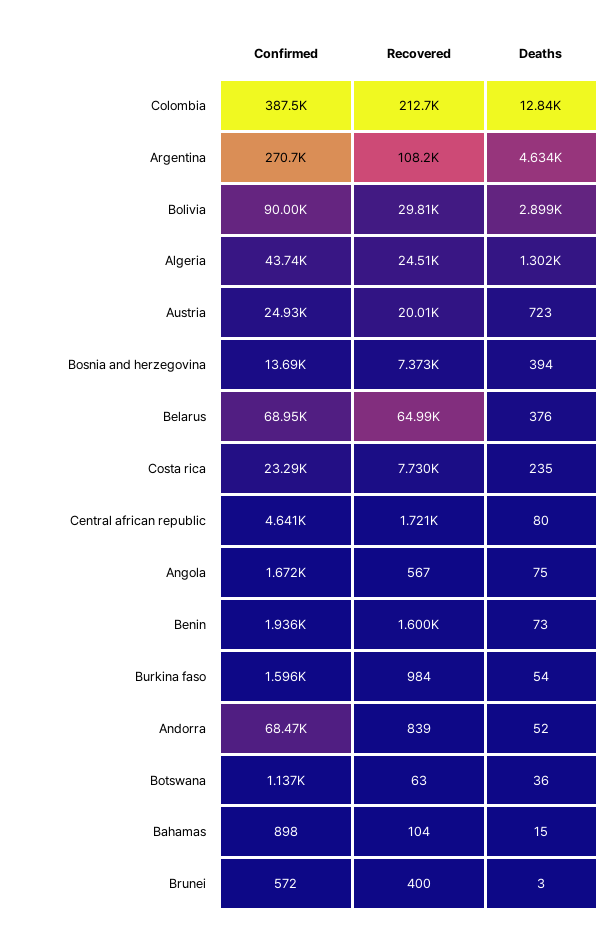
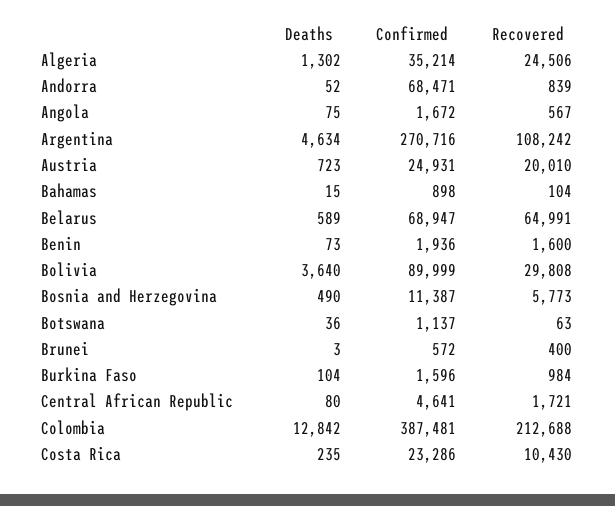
Deaths, Bolivia: 2899 -> 3640
Confirmed, Algeria: 43740 -> 35214
Confirmed, Bosnia and herzegovina: 13690 -> 11387
Recovered, Bosnia and herzegovina: 7373 -> 5773
Deaths, Bosnia and herzegovina: 394 -> 490
Deaths, Belarus: 376 -> 589
Recovered, Costa rica: 7730 -> 10430
Deaths, Burkina faso: 54 -> 104

